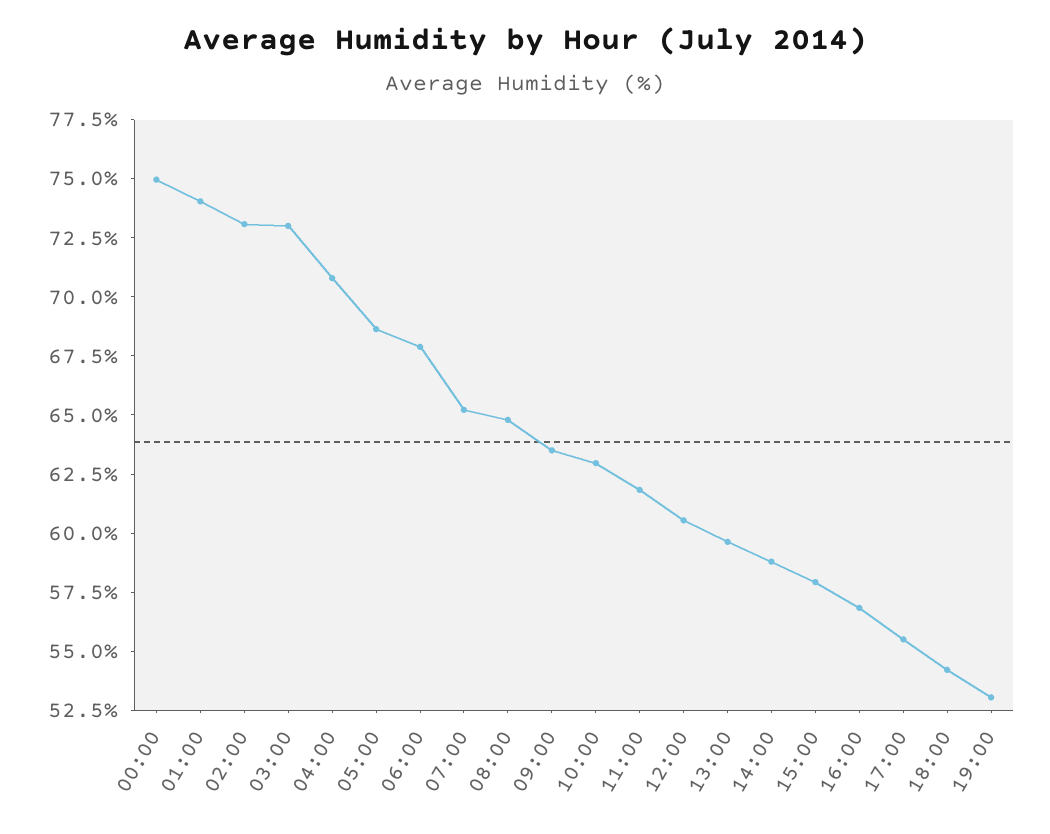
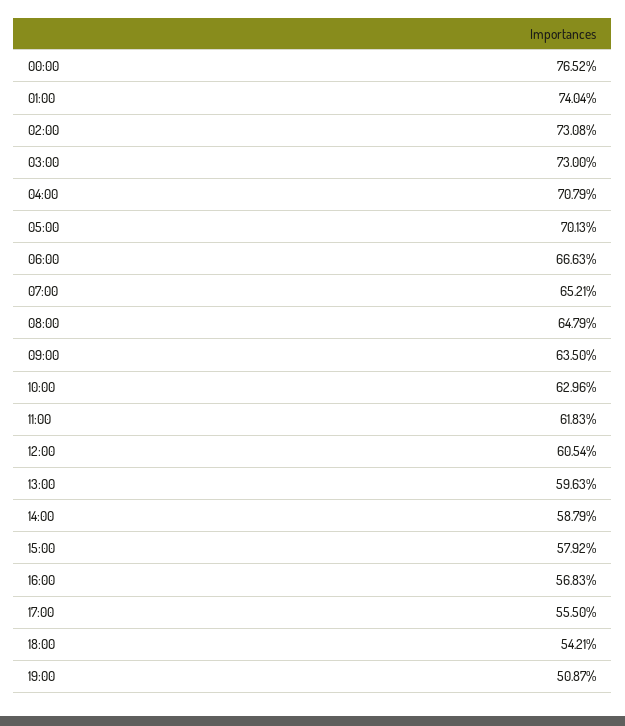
00:00: 75 -> 76.52
05:00: 68.5 -> 70.13
06:00: 68 -> 66.63
19:00: 53 -> 50.87

